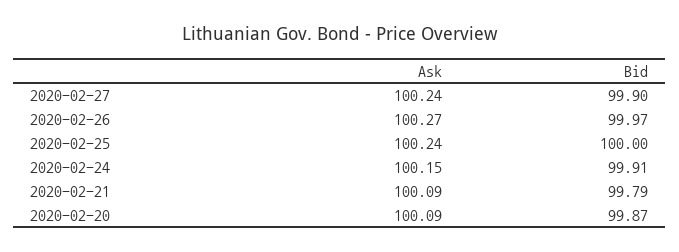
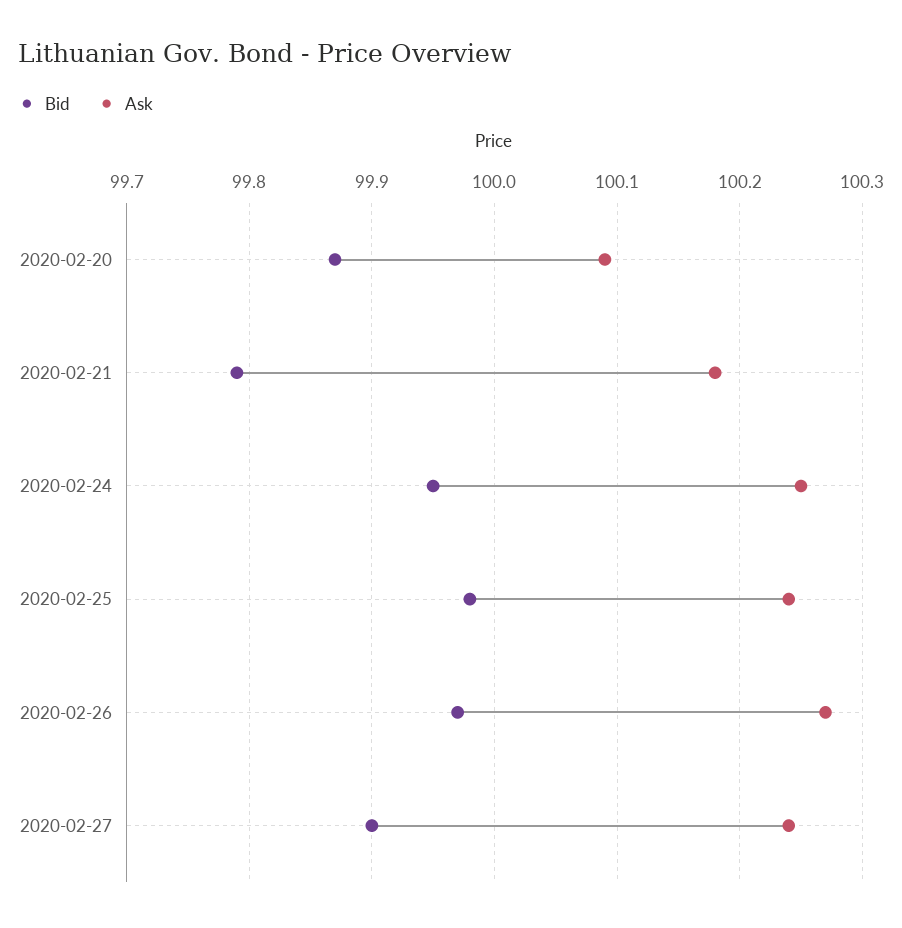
Bid, 2020-02-25: 100 -> 99.98
Ask, 2020-02-24: 100.15 -> 100.25
Bid, 2020-02-24: 99.91 -> 99.95
Ask, 2020-02-21: 100.09 -> 100.18

